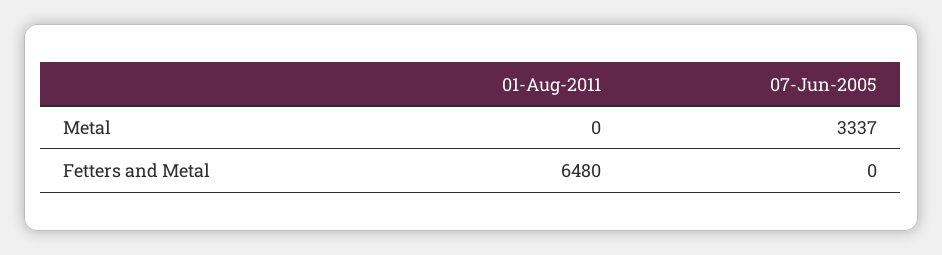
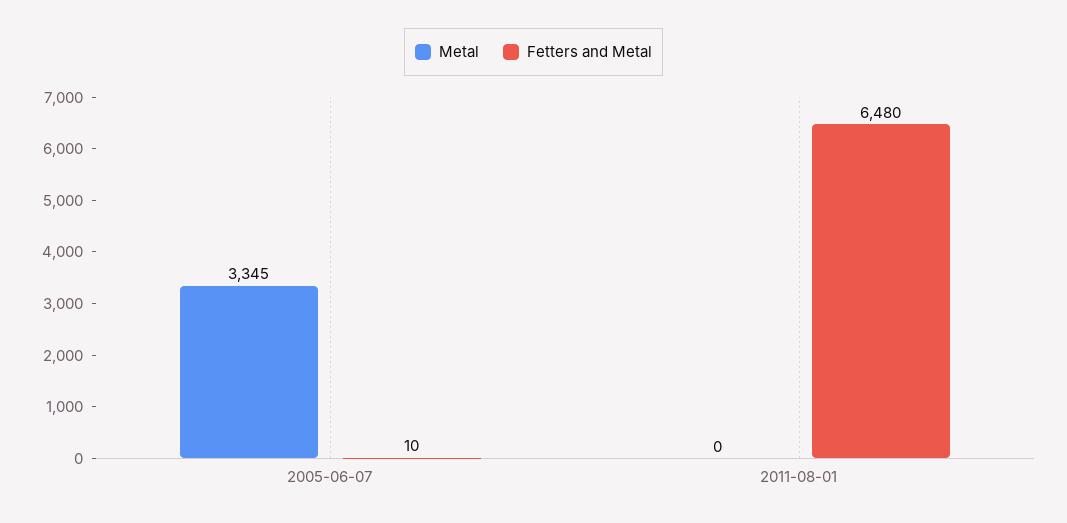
Metal, 07-Jun-2005: 3337 -> 3345
Fetters and Metal, 07-Jun-2005: 0 -> 10

